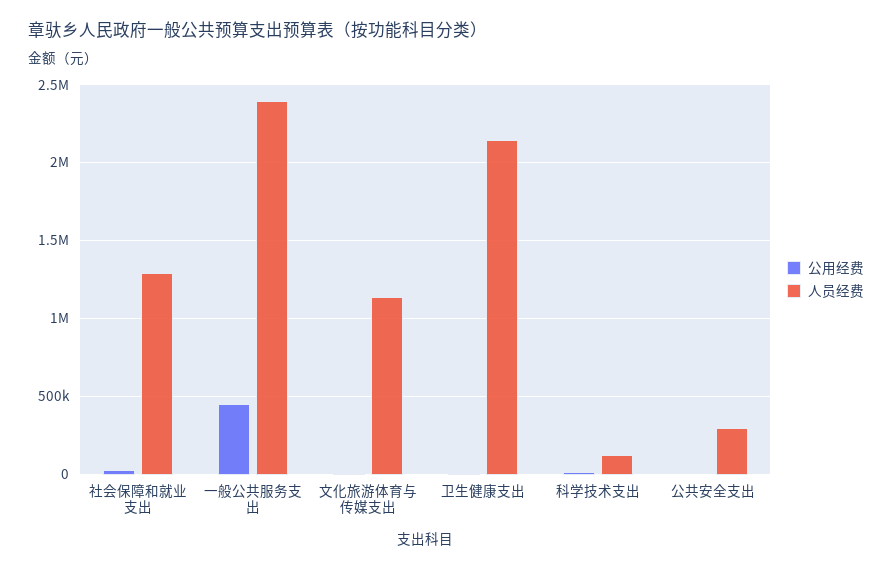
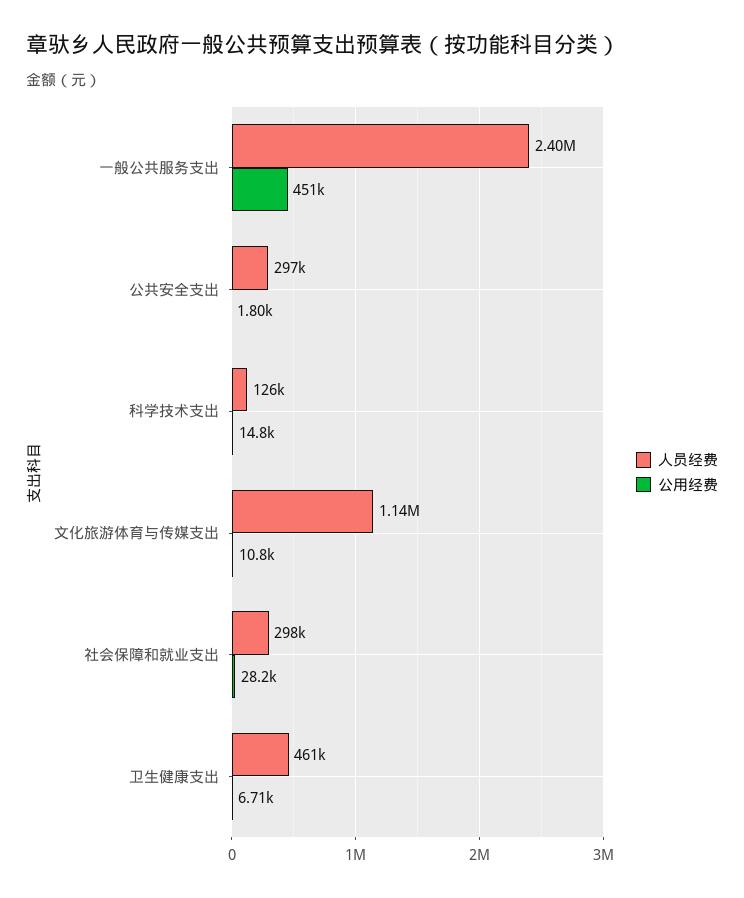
人员经费, 社会保障和就业支出: 1300000 -> 298000
人员经费, 卫生健康支出: 2150000 -> 461000

